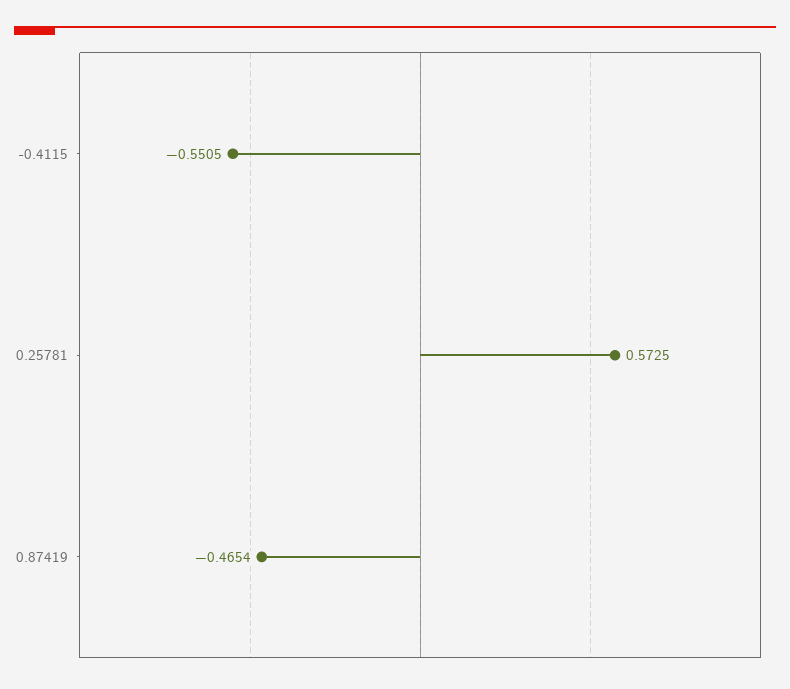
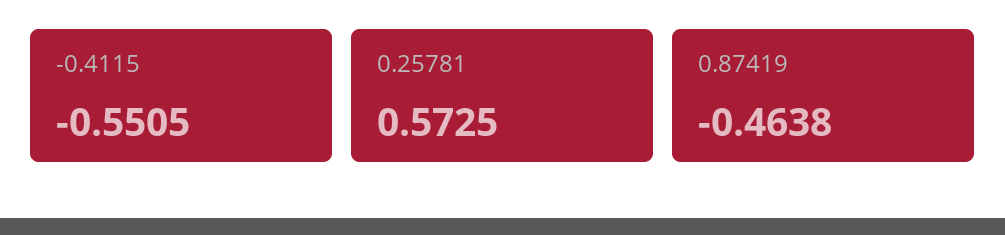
0.87419: -0.4654 -> -0.4638

